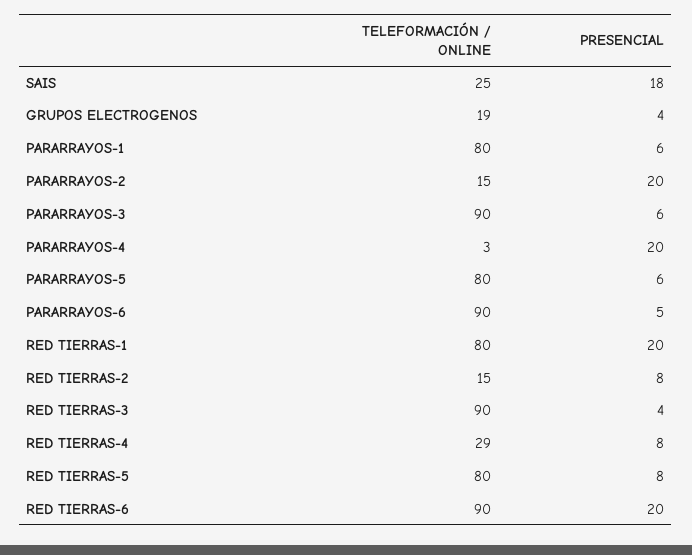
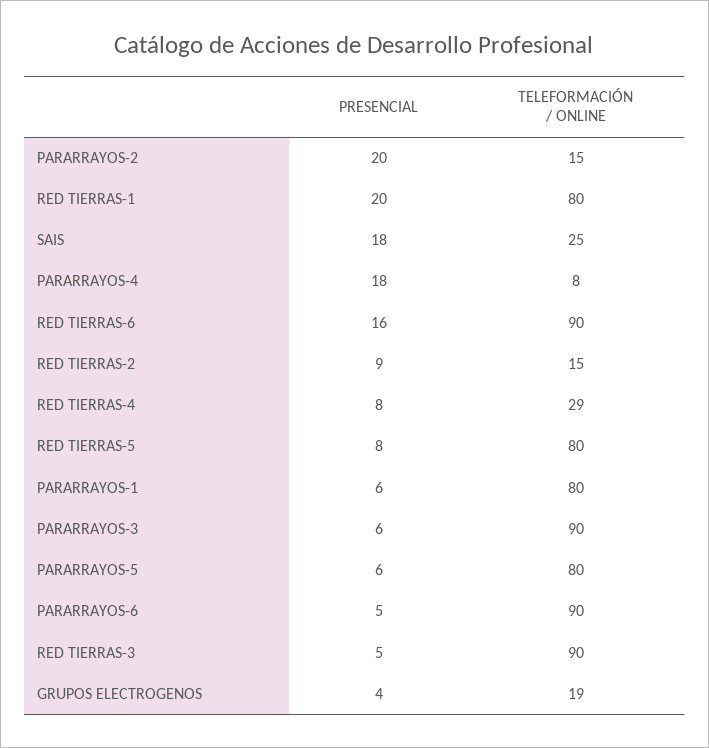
TELEFORMACIÓN / ONLINE, PARARRAYOS-4: 3 -> 8
PRESENCIAL, PARARRAYOS-4: 20 -> 18
PRESENCIAL, RED TIERRAS-2: 8 -> 9
PRESENCIAL, RED TIERRAS-3: 4 -> 5
PRESENCIAL, RED TIERRAS-6: 20 -> 16

